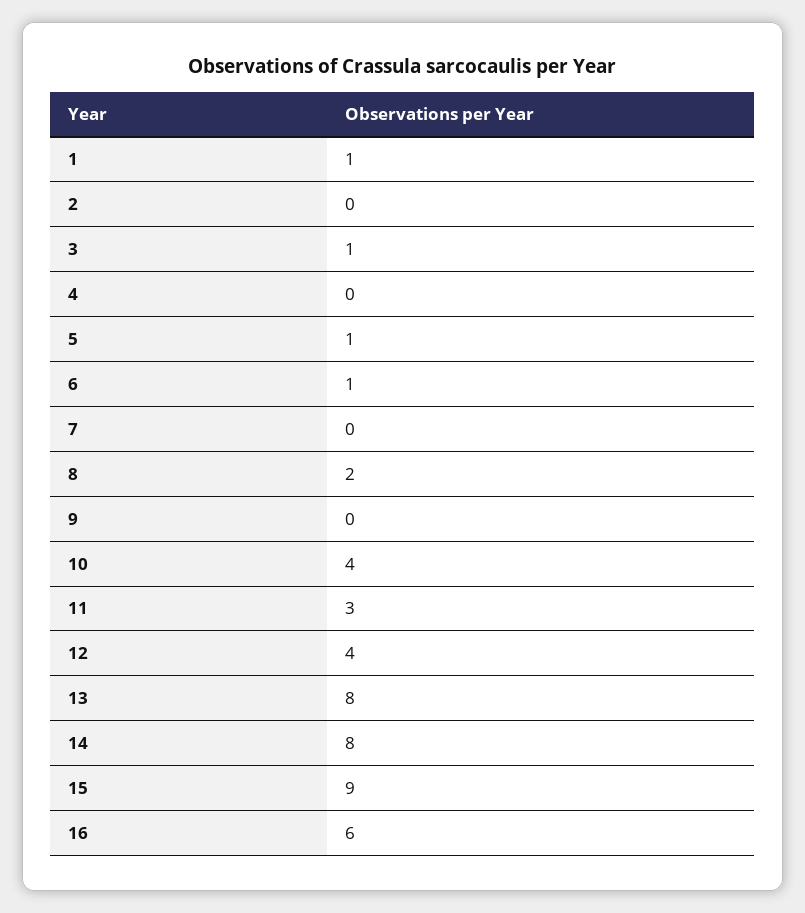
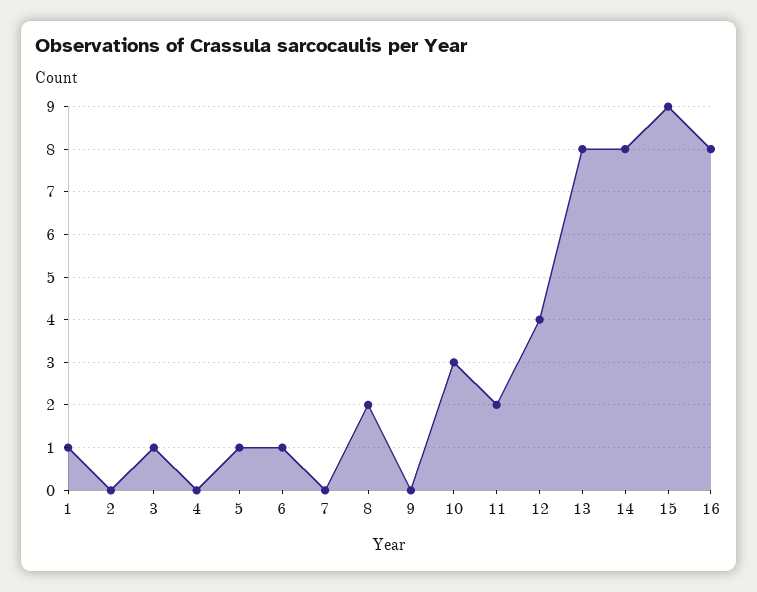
10: 4 -> 3
11: 3 -> 2
16: 6 -> 8

